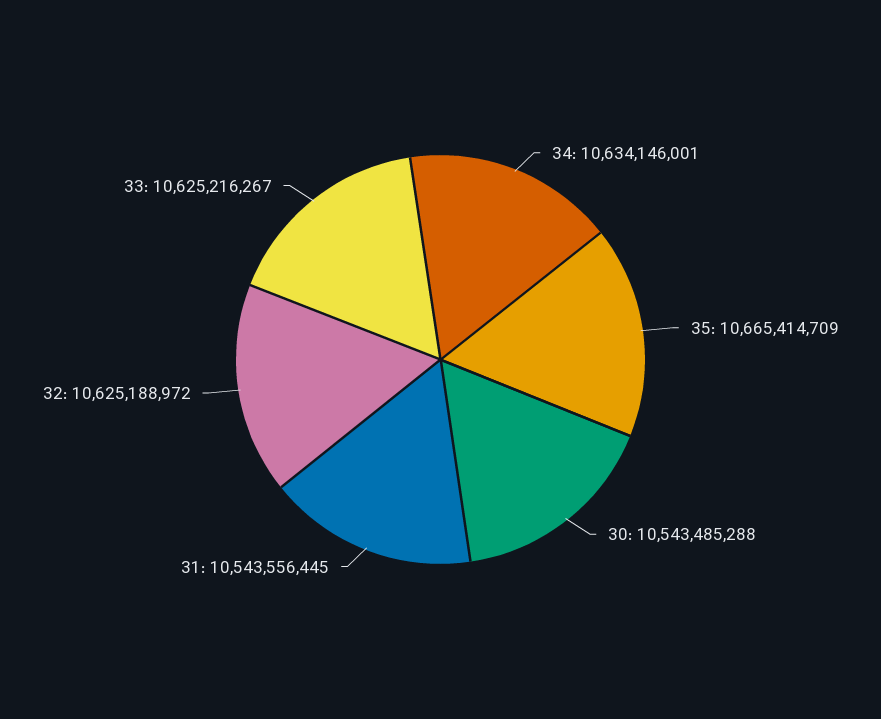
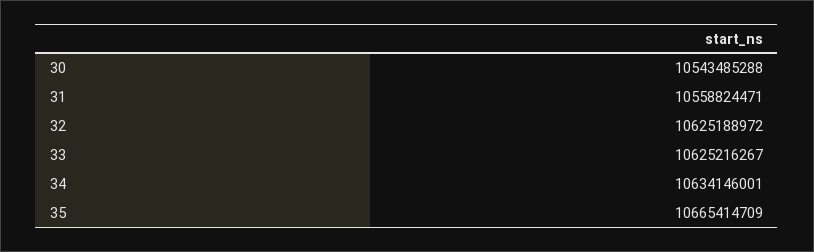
31: 10543556445 -> 10558824471

